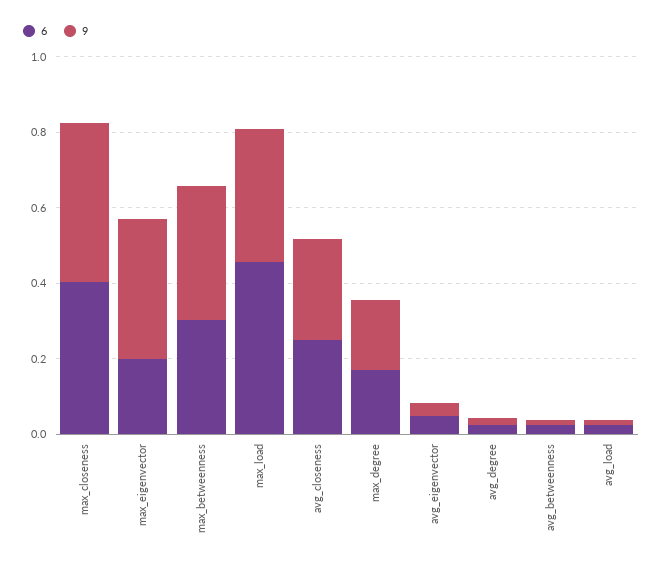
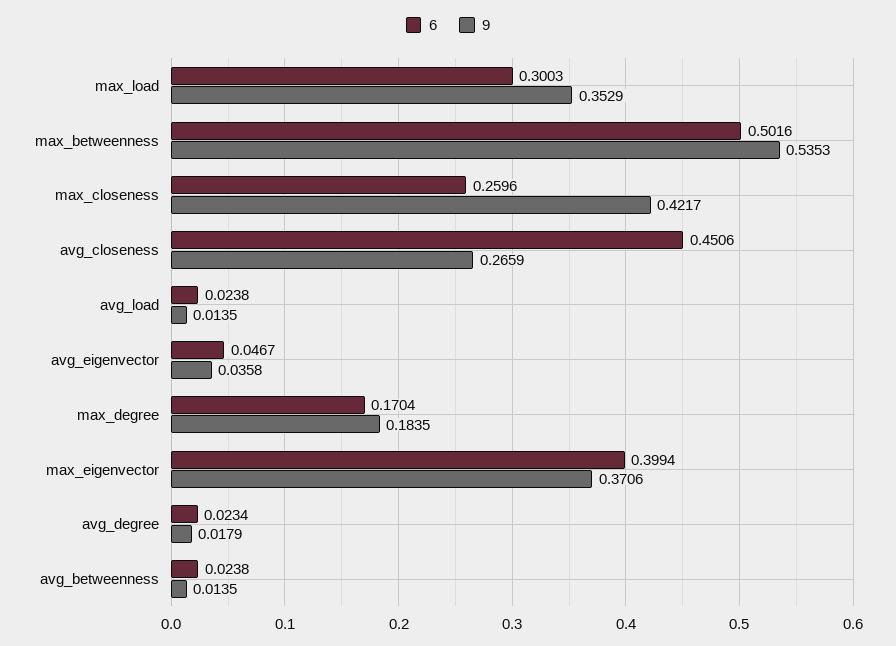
6, max_closeness: 0.4 -> 0.2596
6, max_eigenvector: 0.2 -> 0.3994
6, max_betweenness: 0.3 -> 0.5016
9, max_betweenness: 0.35 -> 0.5353
6, max_load: 0.45 -> 0.3003
6, avg_closeness: 0.25 -> 0.4506

